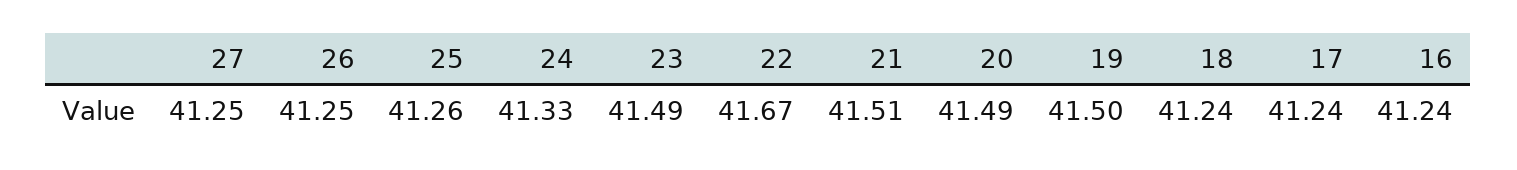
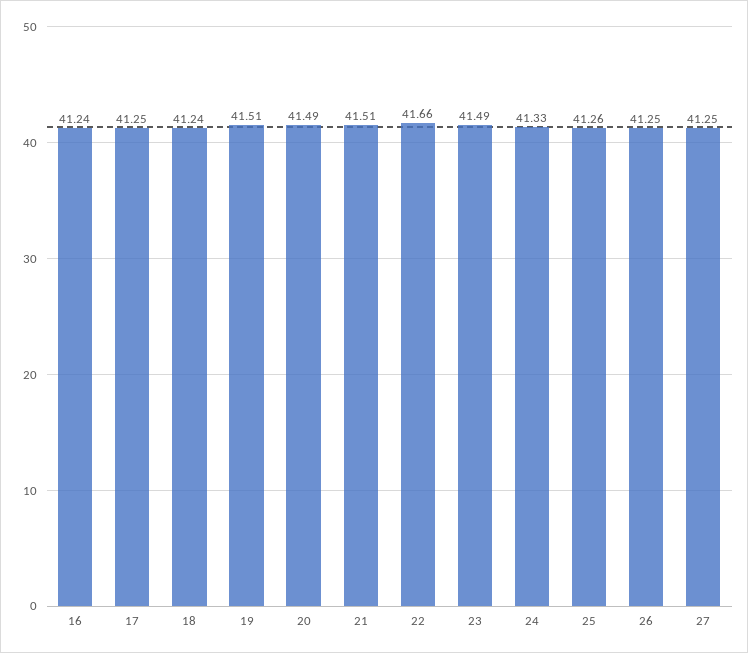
22: 41.67 -> 41.66
19: 41.5 -> 41.51
17: 41.24 -> 41.25

